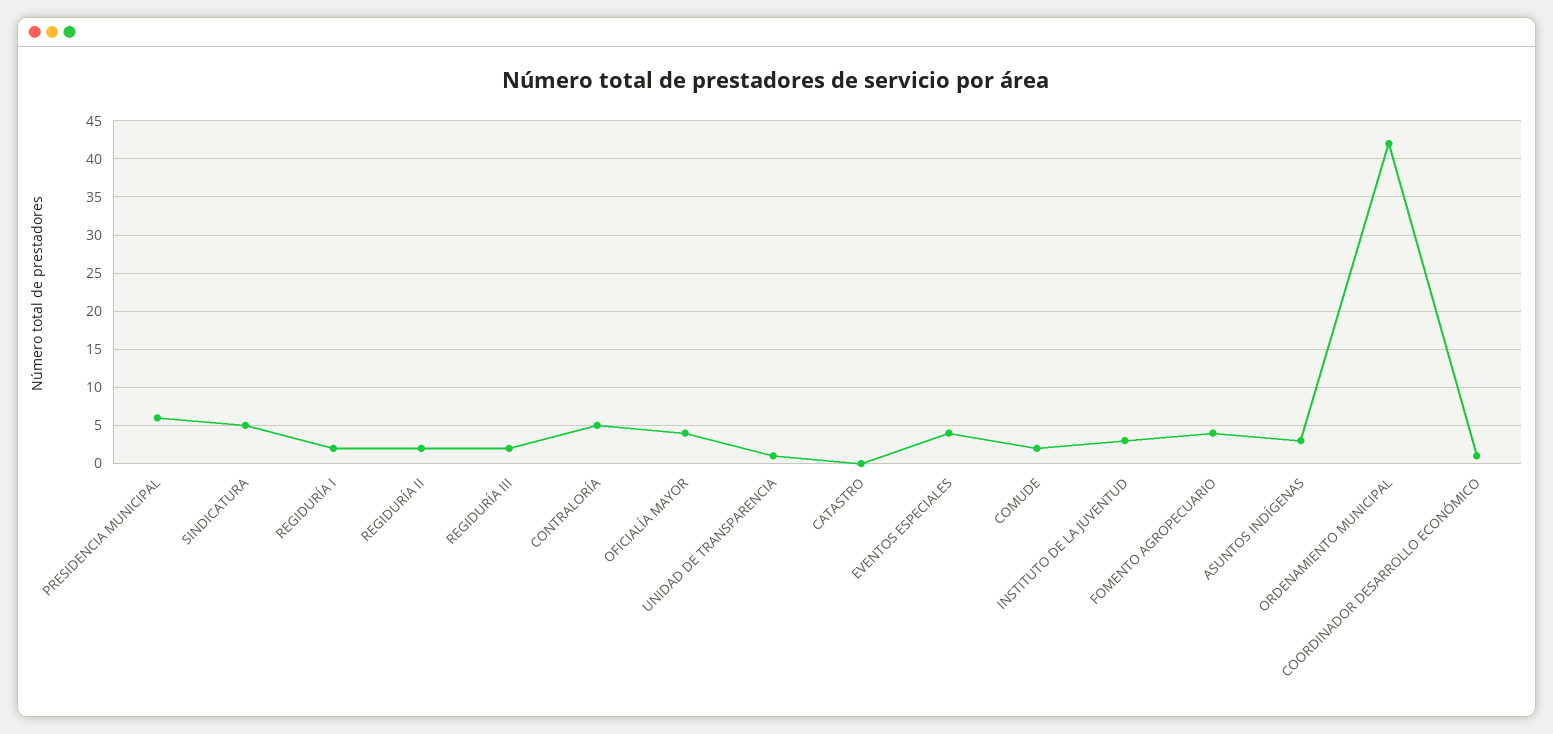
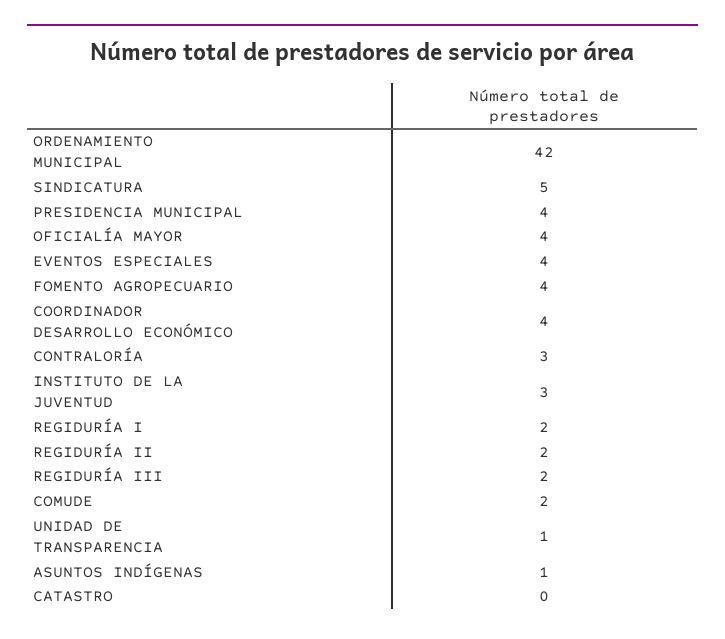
PRESIDENCIA MUNICIPAL: 6 -> 4
CONTRALORÍA: 5 -> 3
ASUNTOS INDÍGENAS: 3 -> 1
COORDINADOR DESARROLLO ECONÓMICO: 1 -> 4

